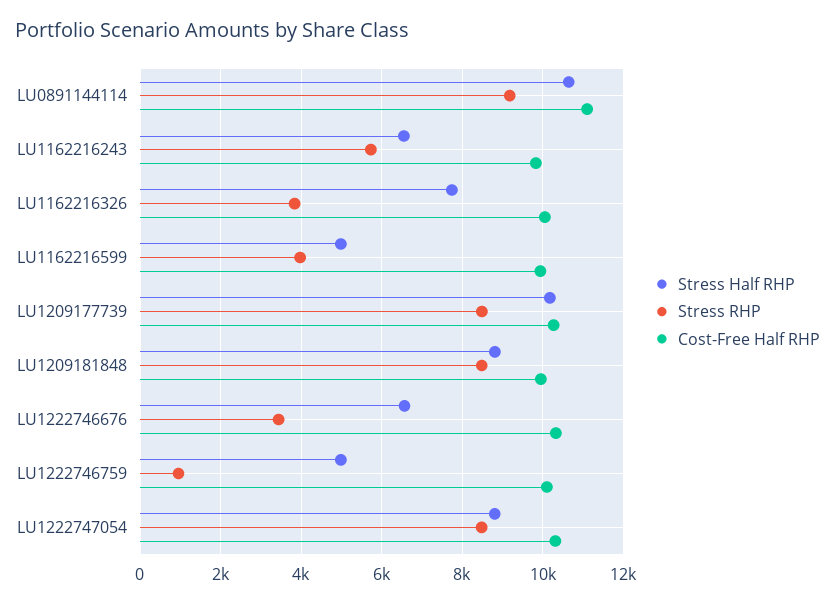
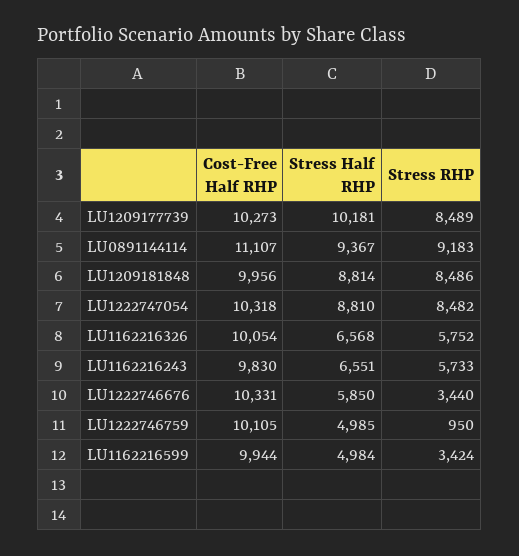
Stress Half RHP, LU0891144114: 10600 -> 9367
Stress Half RHP, LU1162216326: 7800 -> 6568
Stress RHP, LU1162216326: 3800 -> 5752
Stress RHP, LU1162216599: 4000 -> 3424
Stress Half RHP, LU1222746676: 6600 -> 5850

